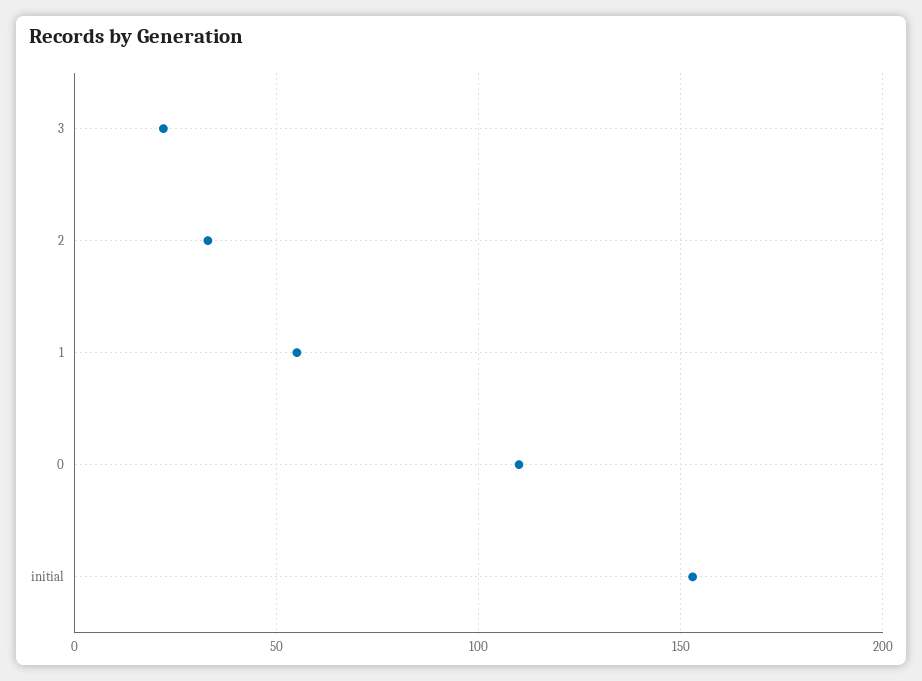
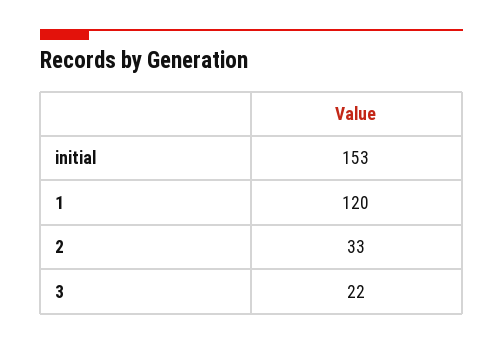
1: 55 -> 120
0: 110 -> none

